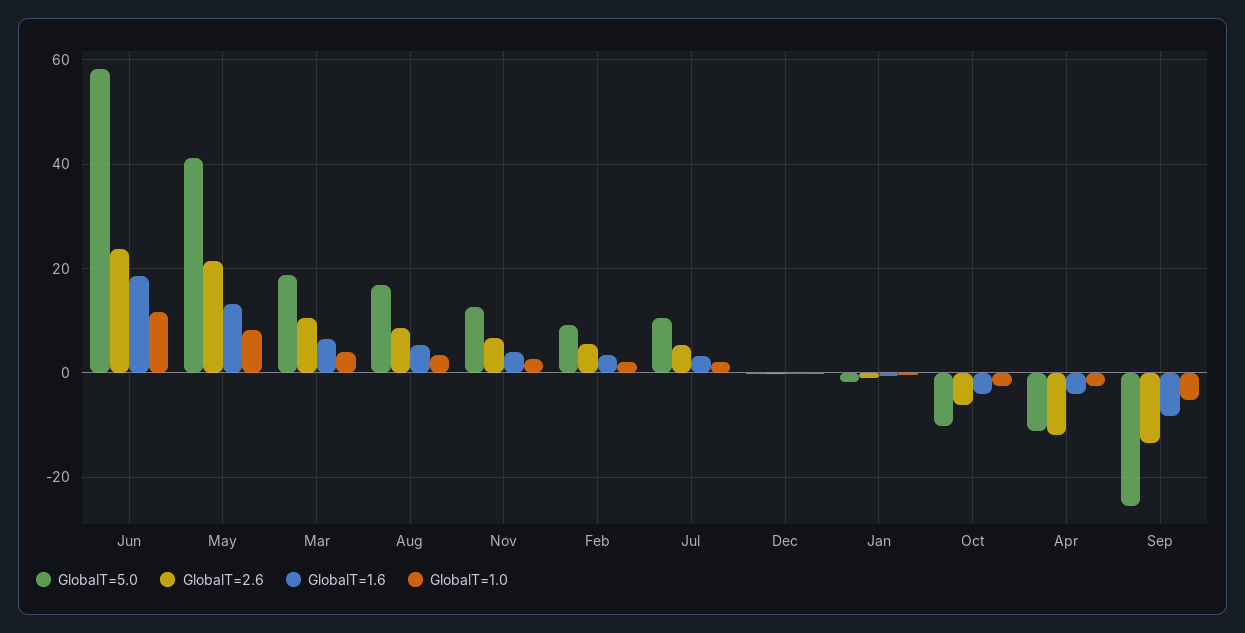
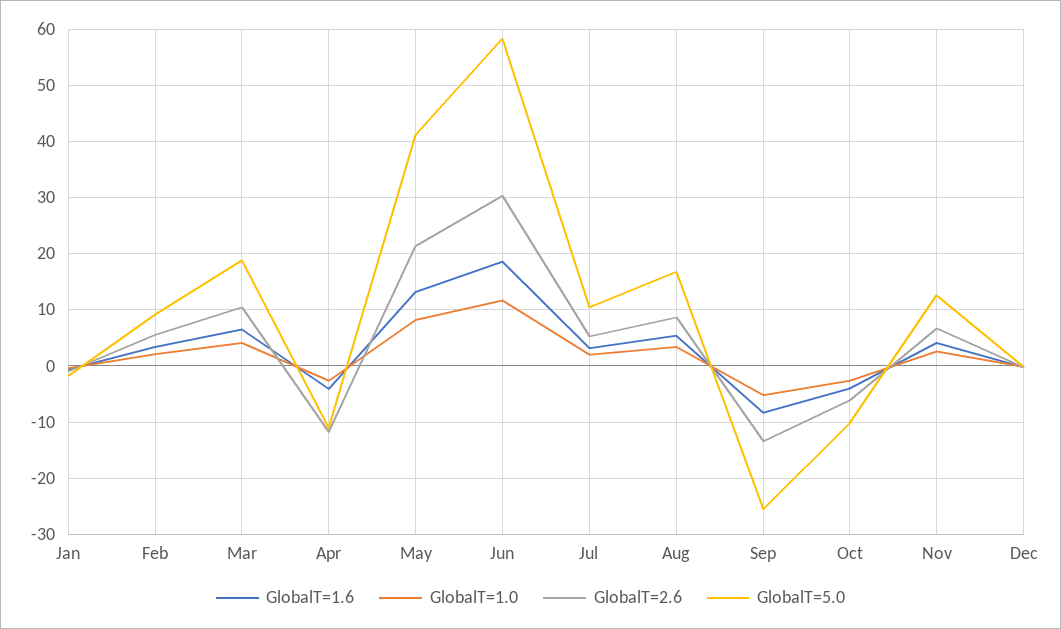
GlobalT=2.6, Jun: 24 -> 30

